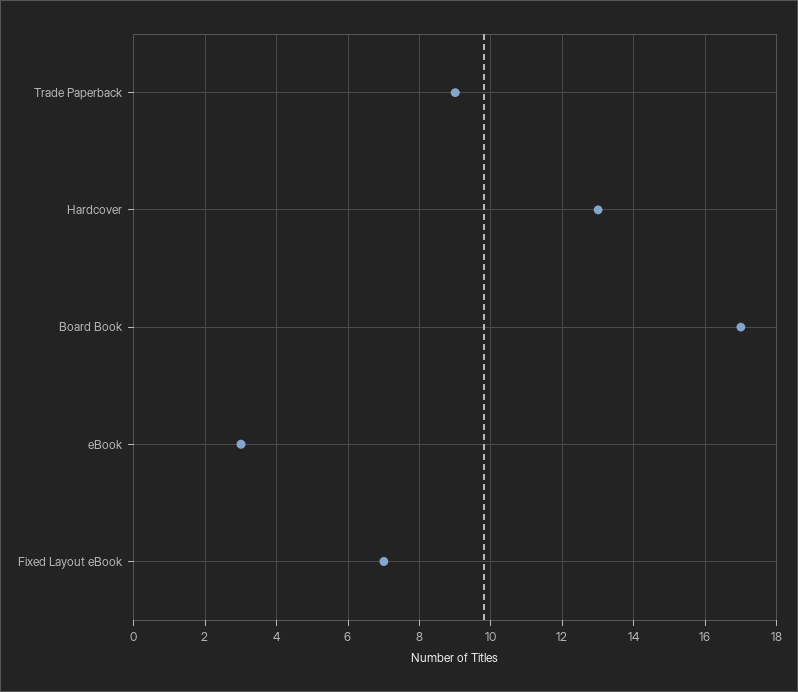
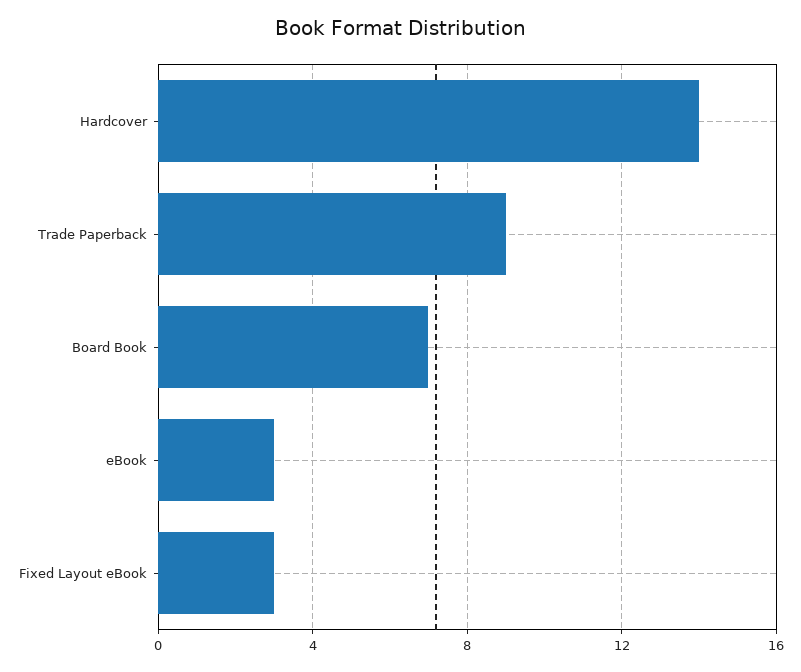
Hardcover: 13 -> 14
Board Book: 17 -> 7
Fixed Layout eBook: 7 -> 3

